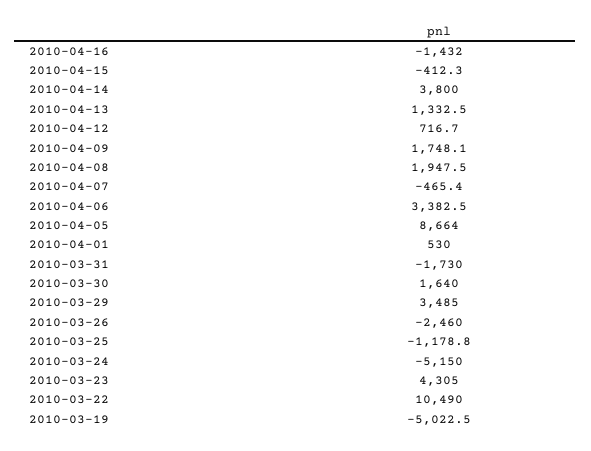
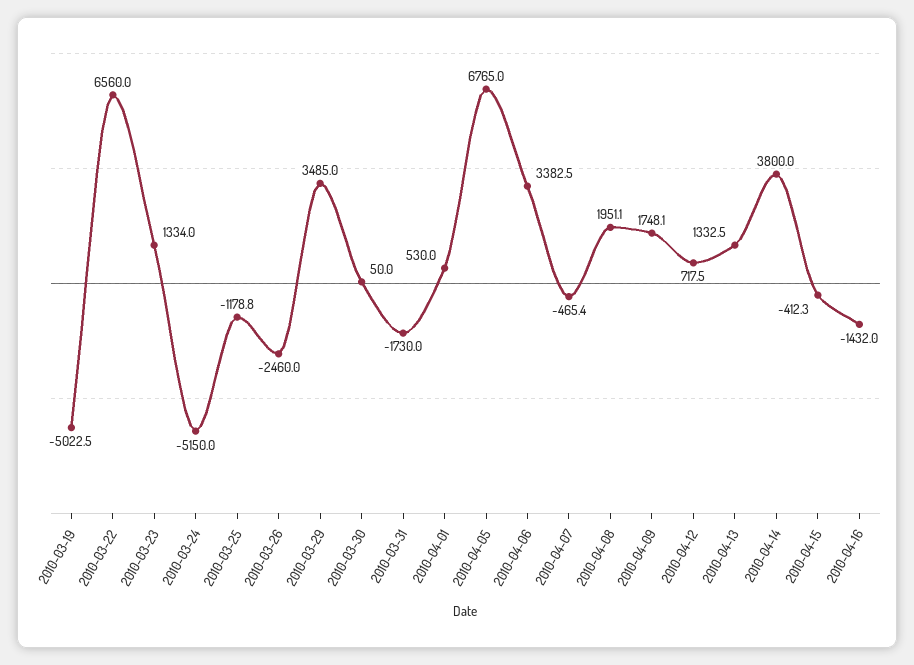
2010-04-12: 716.7 -> 717.5
2010-04-08: 1947.5 -> 1951.1
2010-04-05: 8664 -> 6765
2010-03-30: 1640 -> 50
2010-03-23: 4305 -> 1334
2010-03-22: 10490 -> 6560

